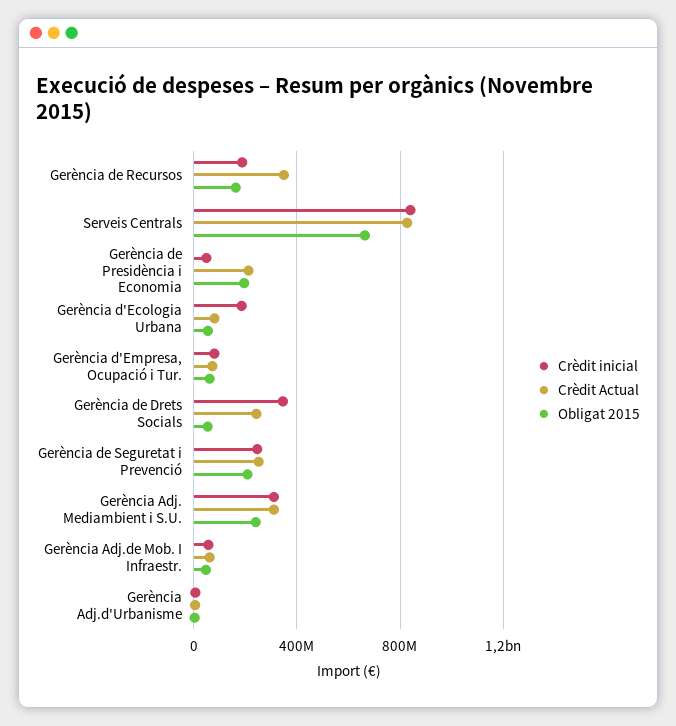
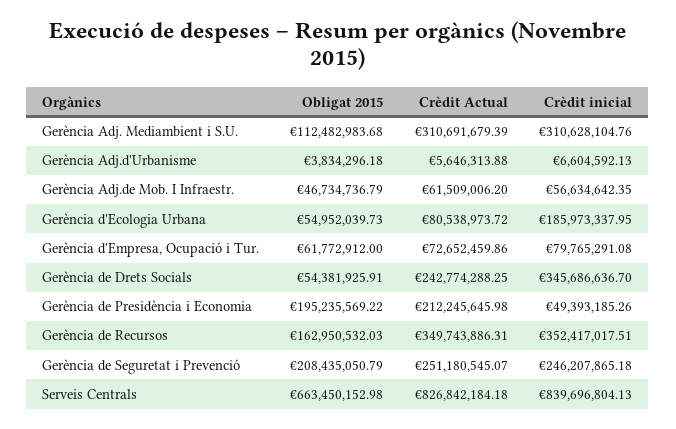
Crèdit inicial, Gerència de Recursos: 200000000 -> 352417017.51
Obligat 2015, Gerència Adj. Mediambient i S.U.: 250000000 -> 112482983.68

